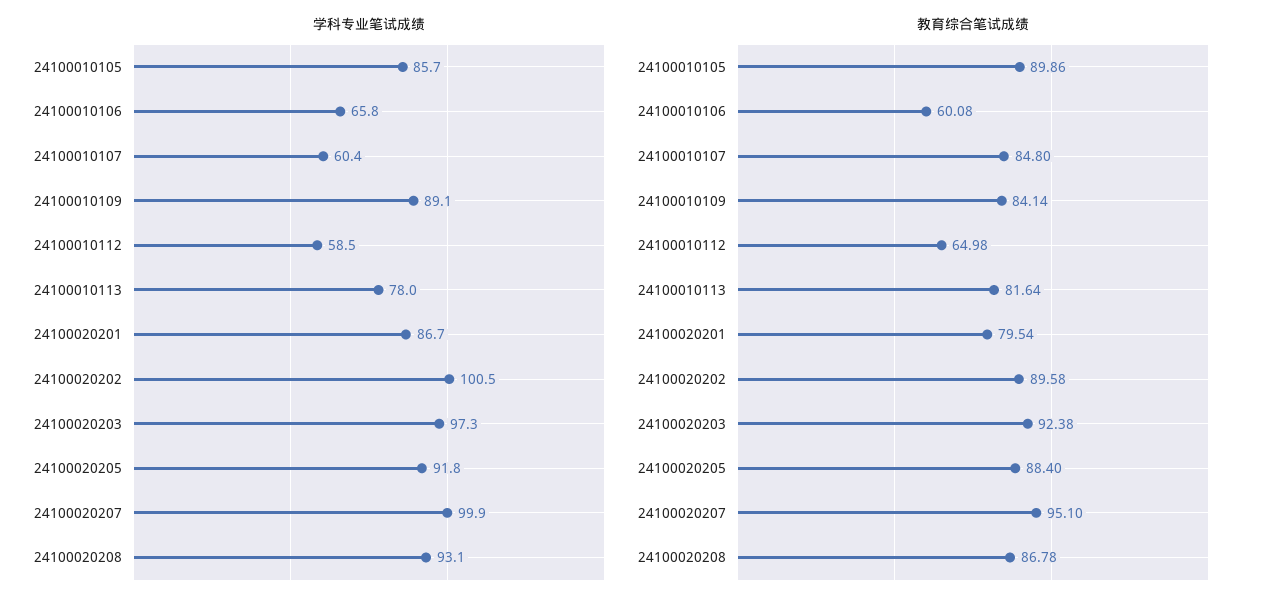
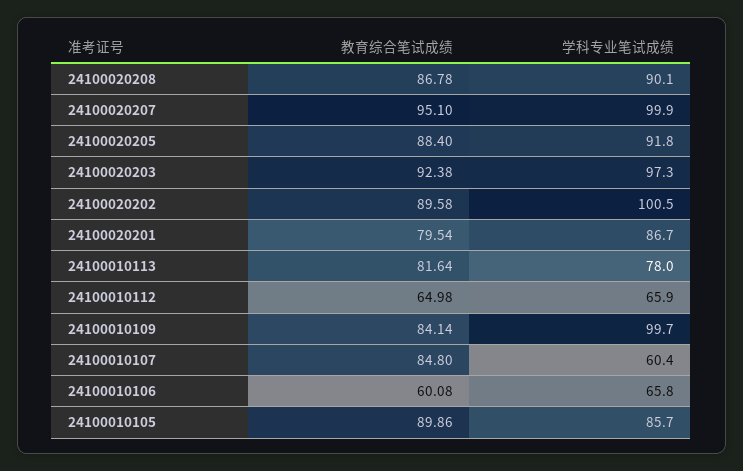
学科专业笔试成绩, 24100010109: 89.1 -> 99.7
学科专业笔试成绩, 24100010112: 58.5 -> 65.9
学科专业笔试成绩, 24100020208: 93.1 -> 90.1

